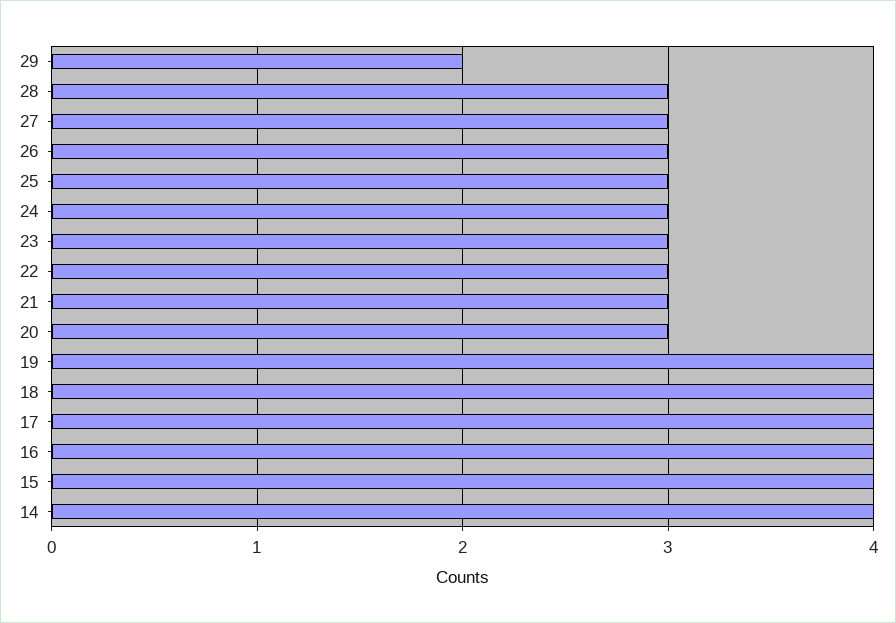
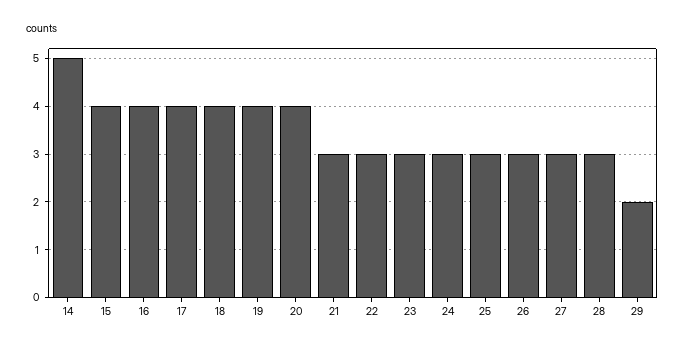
20: 3 -> 4
14: 4 -> 5

